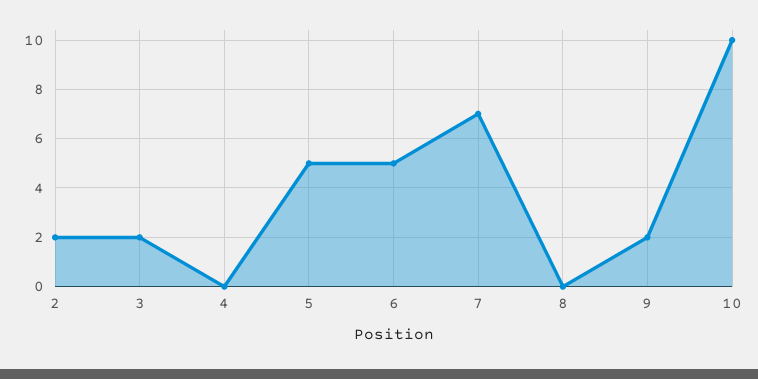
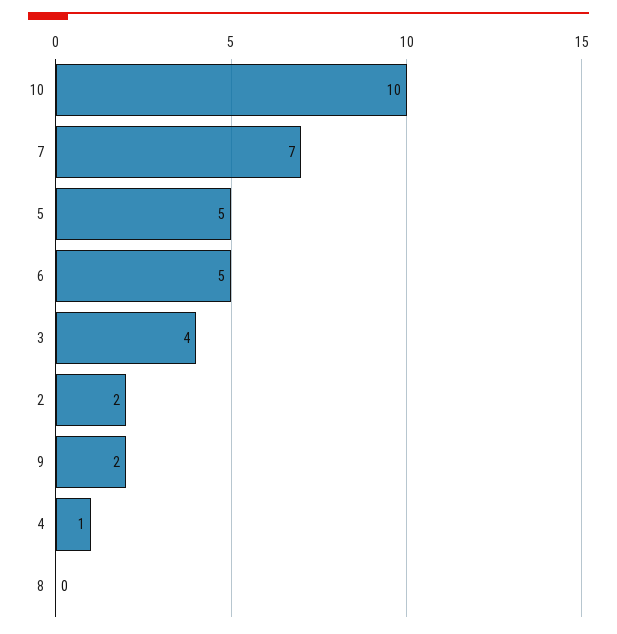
3: 2 -> 4
4: 0 -> 1

